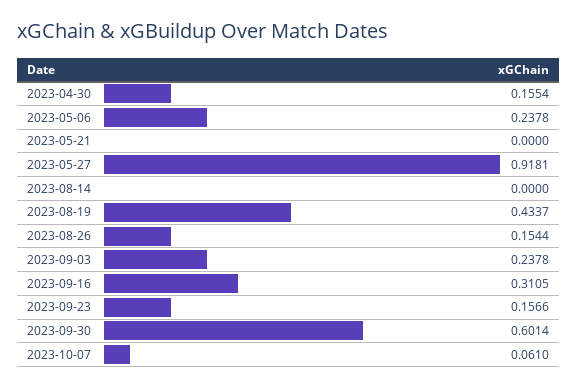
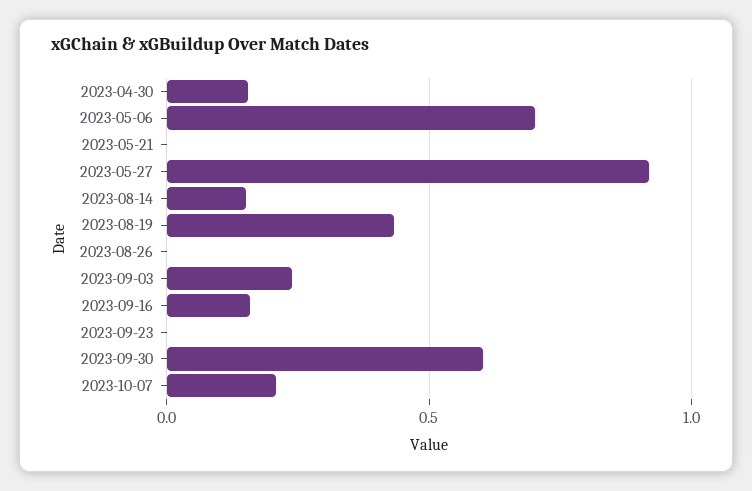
2023-05-06: 0.2378 -> 0.7
2023-08-14: 0 -> 0.15
2023-08-26: 0.1544 -> 0
2023-09-16: 0.3105 -> 0.15
2023-09-23: 0.1566 -> 0
2023-10-07: 0.061 -> 0.2

